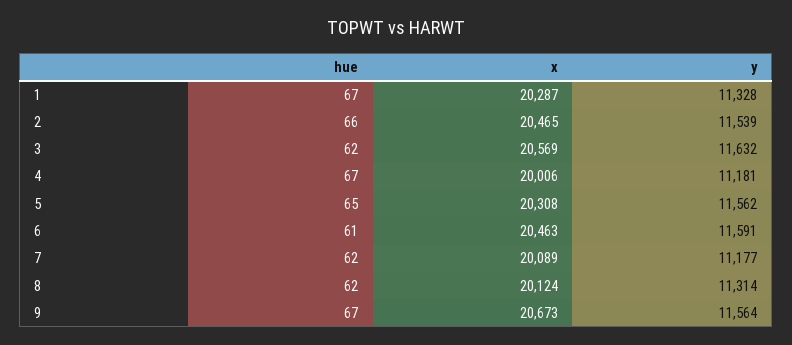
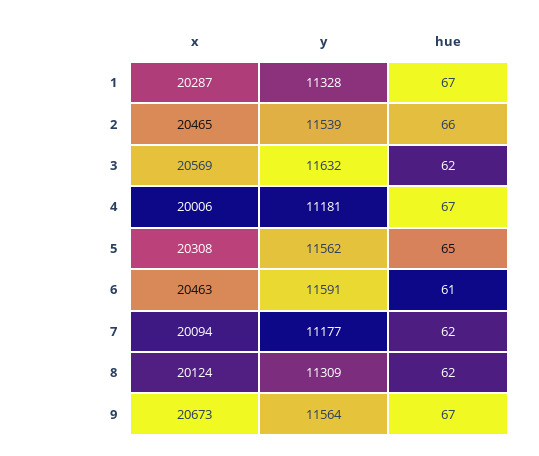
x, 7: 20089 -> 20094
y, 8: 11314 -> 11309

